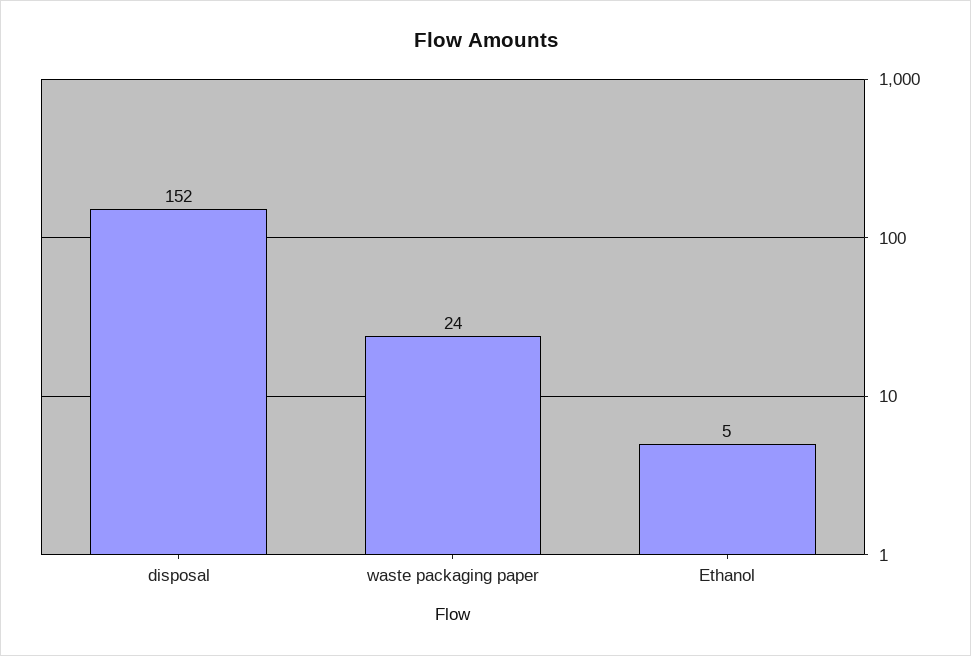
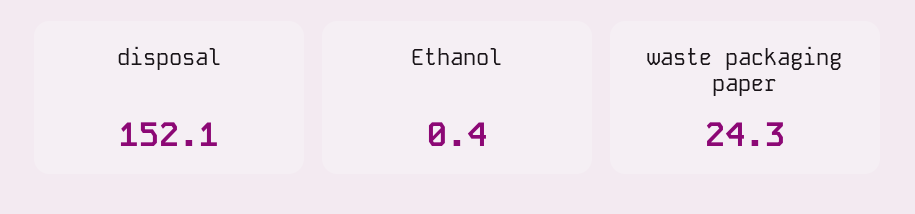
Ethanol: 5 -> 0.4

